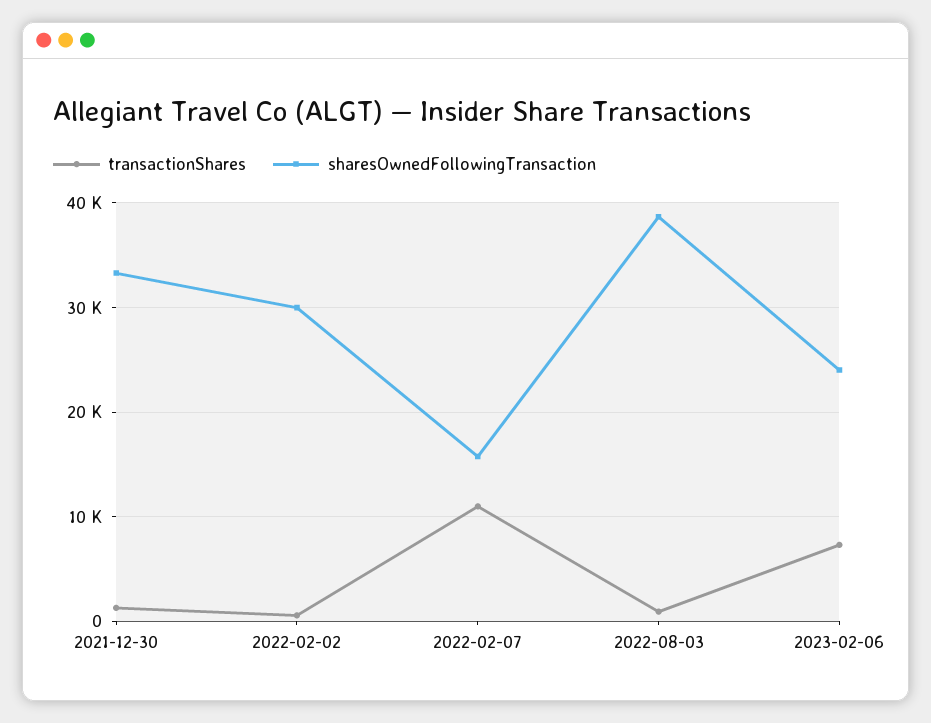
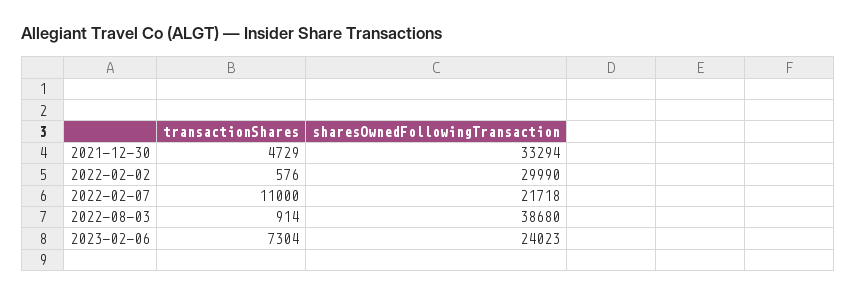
transactionShares, 2021-12-30: 1000 -> 4729
sharesOwnedFollowingTransaction, 2022-02-07: 16000 -> 21718

